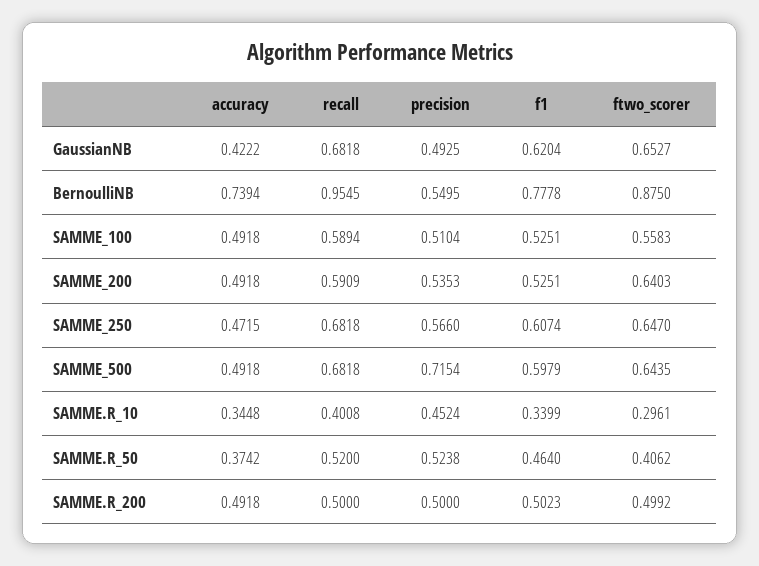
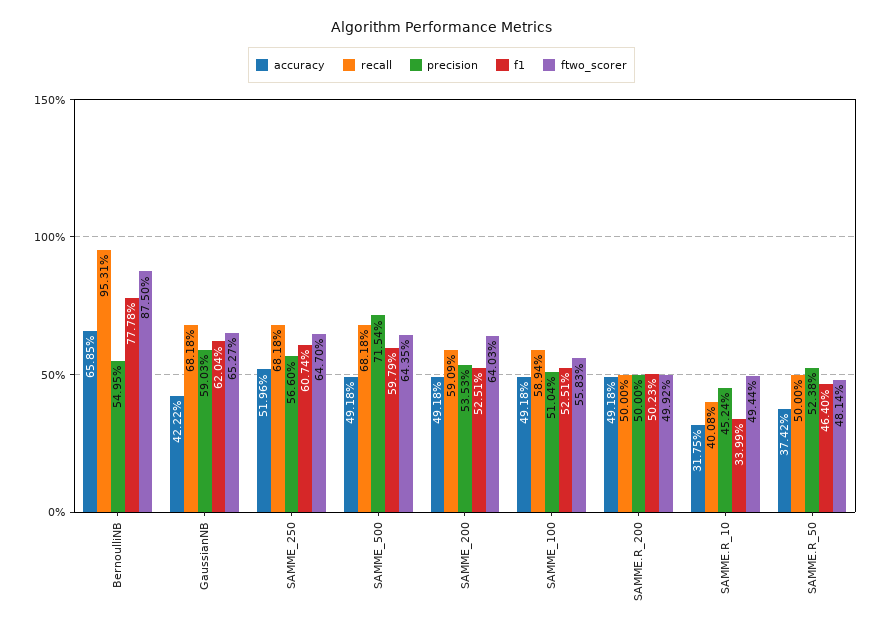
precision, GaussianNB: 0.4925 -> 0.5903
accuracy, BernoulliNB: 0.7394 -> 0.6585
recall, BernoulliNB: 0.9545 -> 0.9531
accuracy, SAMME_250: 0.4715 -> 0.5196
accuracy, SAMME.R_10: 0.3448 -> 0.3175
ftwo_scorer, SAMME.R_10: 0.2961 -> 0.4944
recall, SAMME.R_50: 0.52 -> 0.5
ftwo_scorer, SAMME.R_50: 0.4062 -> 0.4814

